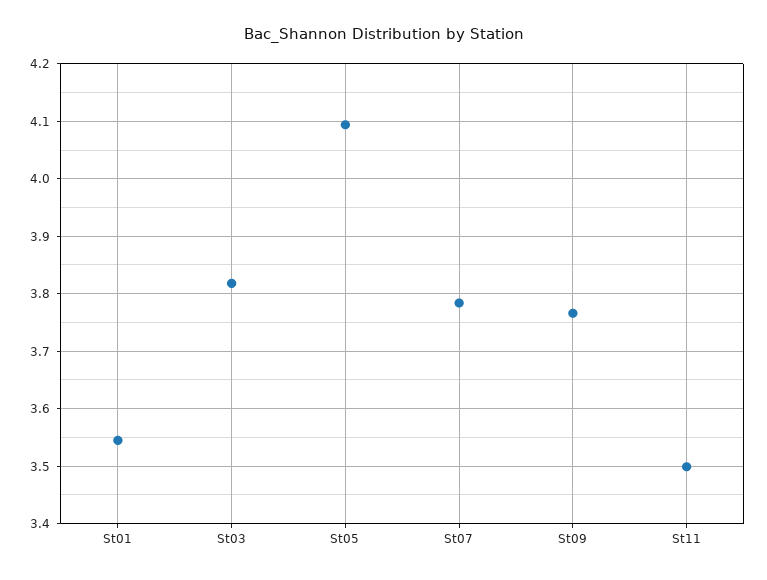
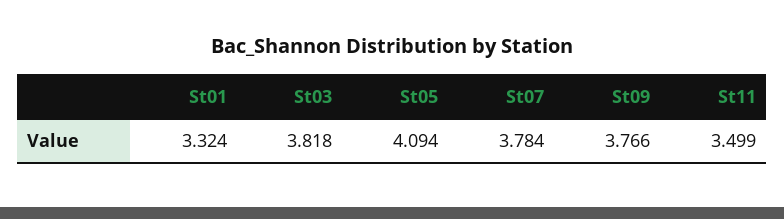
St01: 3.54 -> 3.324

